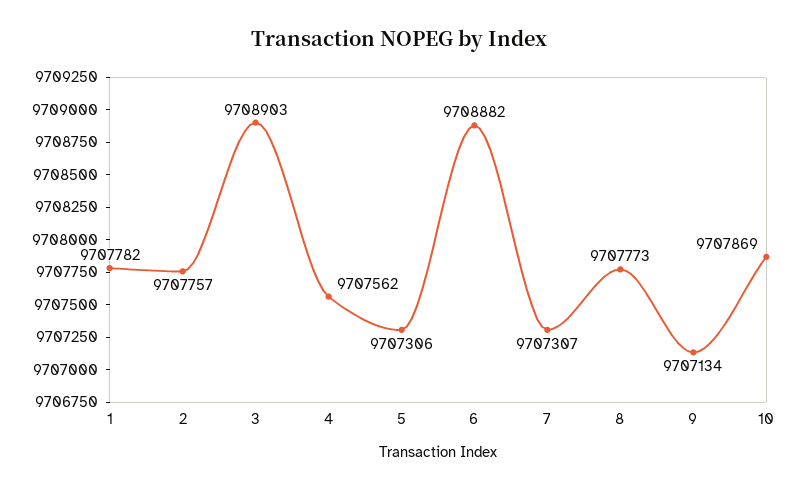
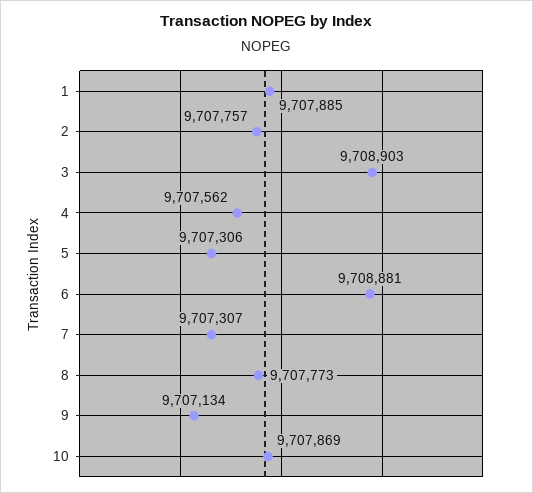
1: 9707782 -> 9707885
6: 9708882 -> 9708881

